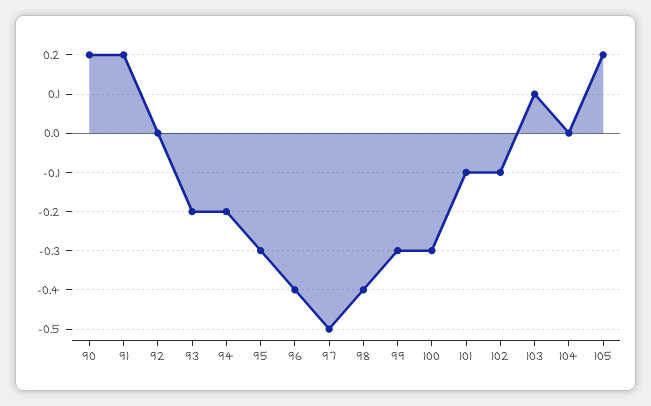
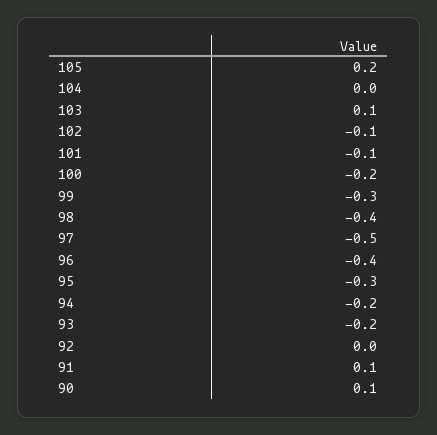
90: 0.2 -> 0.1
91: 0.2 -> 0.1
100: -0.3 -> -0.2

